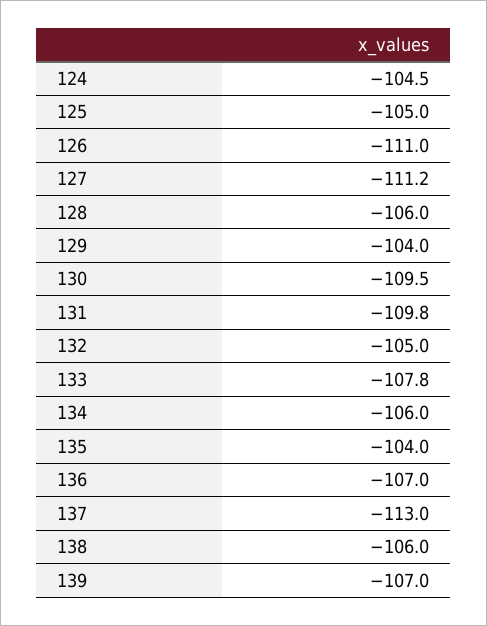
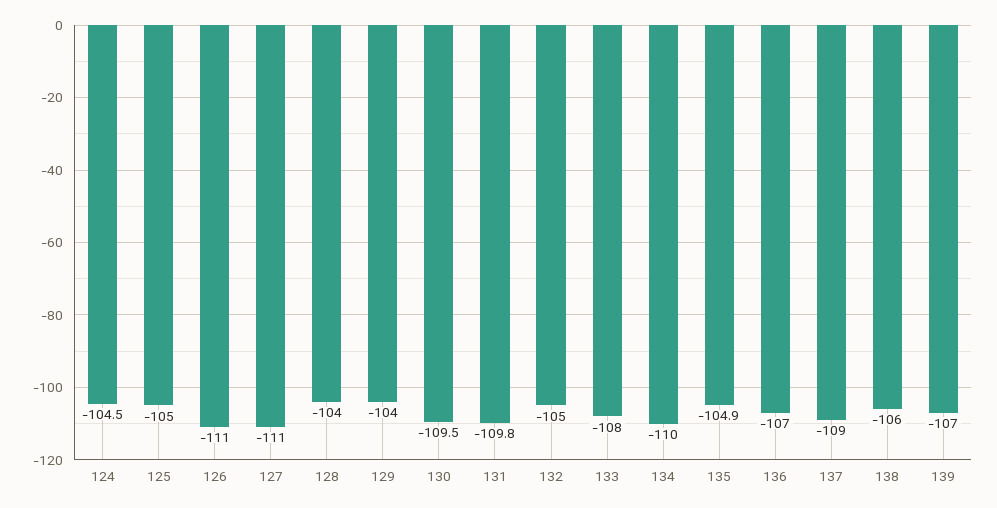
127: -111.2 -> -111
128: -106 -> -104
133: -107.8 -> -108
134: -106 -> -110
135: -104 -> -104.9
137: -113 -> -109

